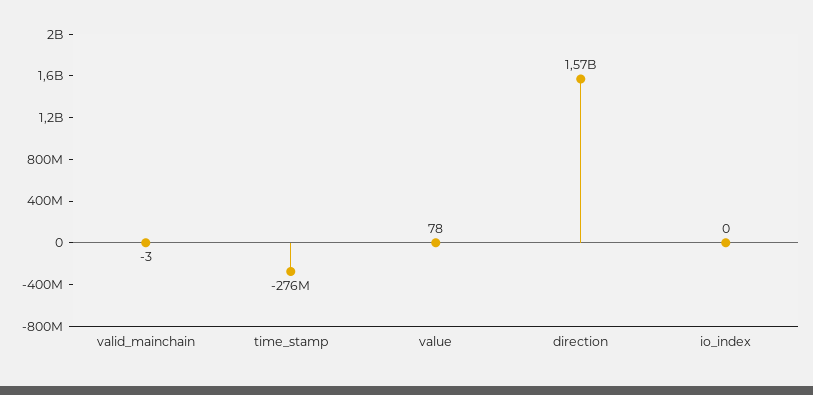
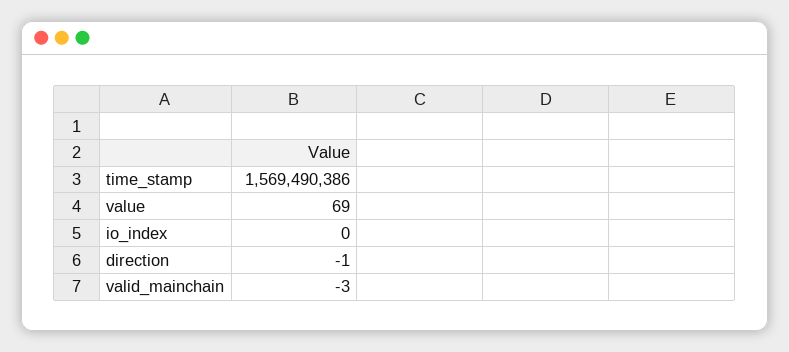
time_stamp: -276000000 -> 1569490386
value: 78 -> 69
direction: 1570000000 -> -1

